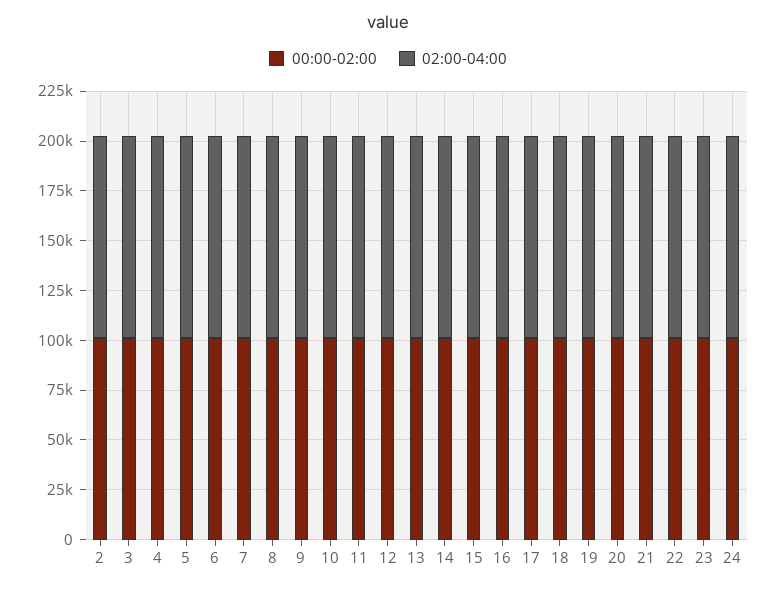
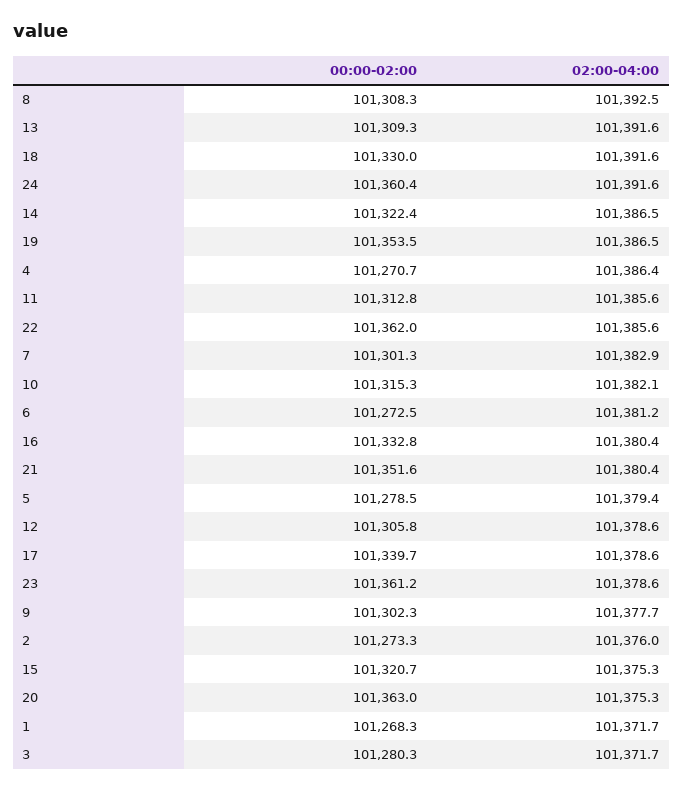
00:00-02:00, 1: none -> 101268.3
02:00-04:00, 1: none -> 101371.7

